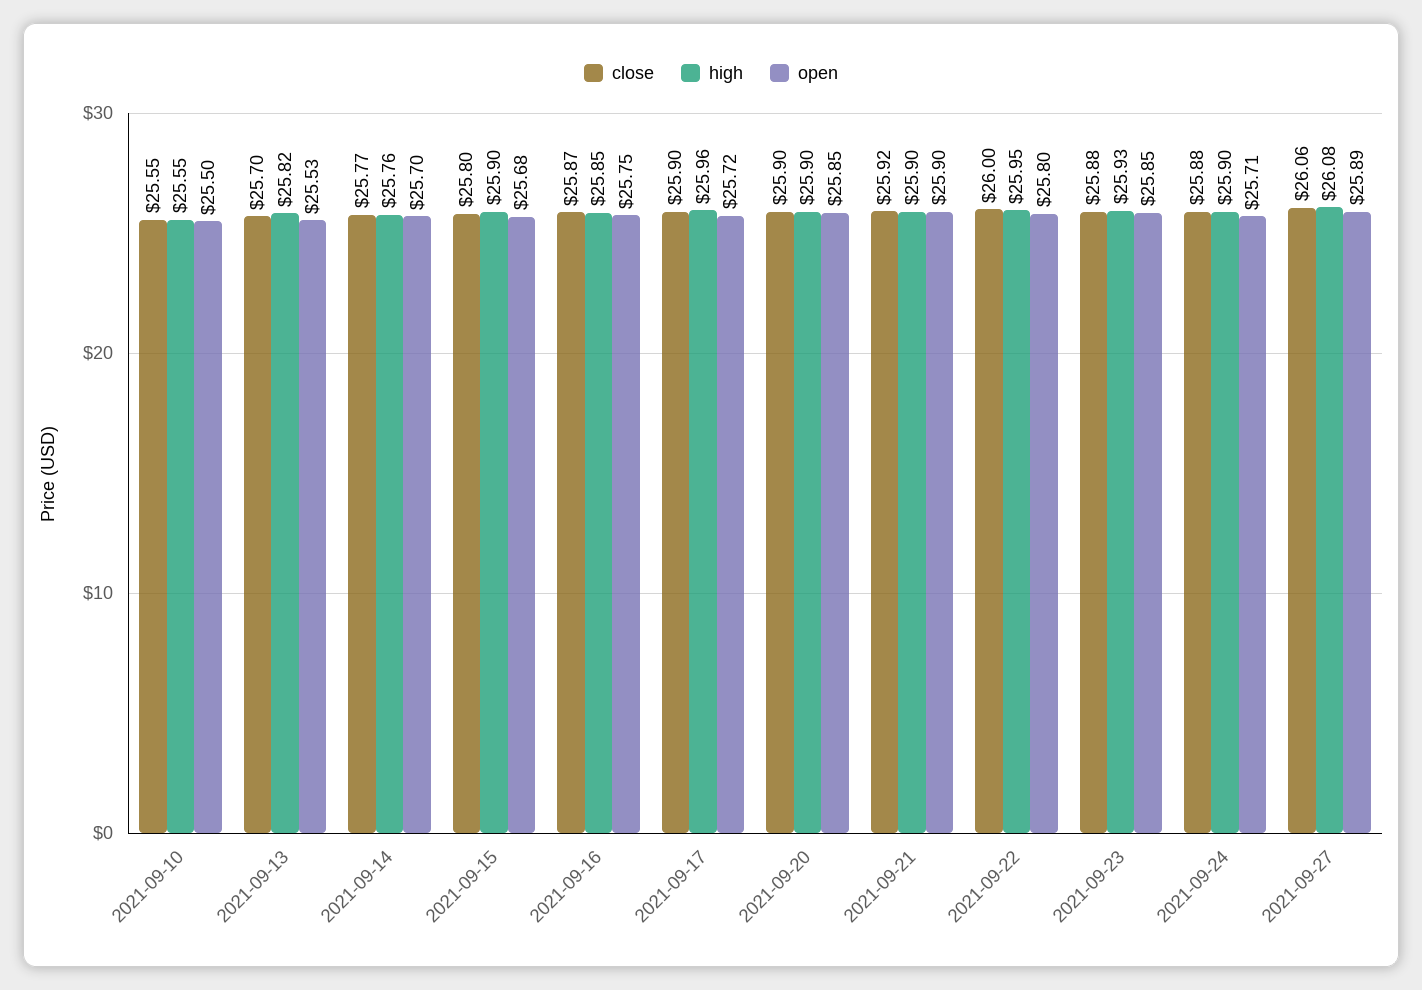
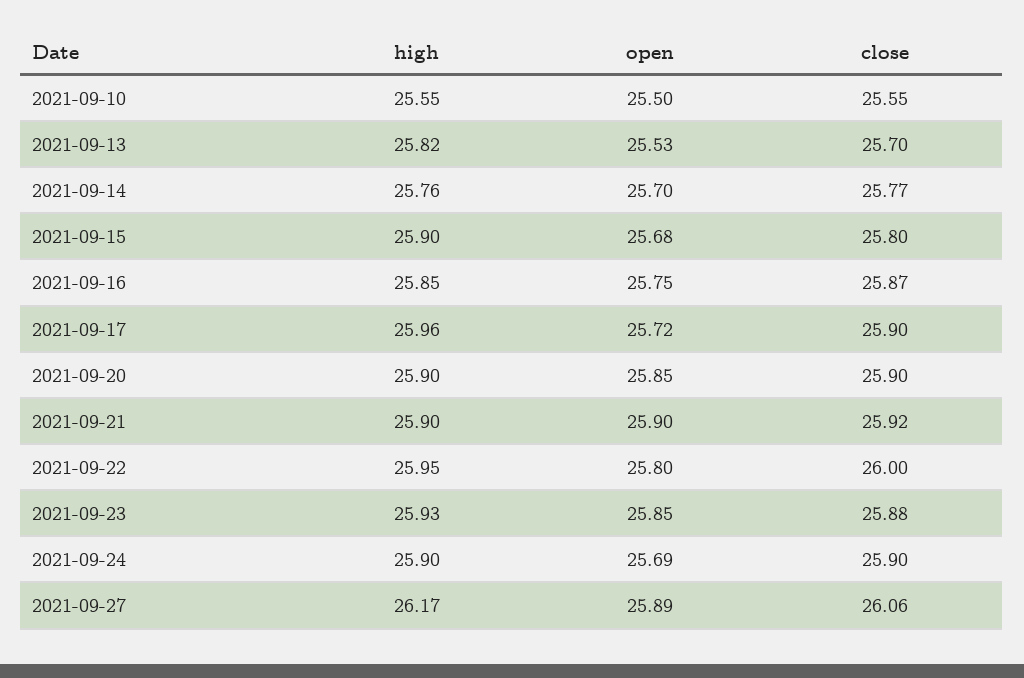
close, 2021-09-24: 25.88 -> 25.9
open, 2021-09-24: 25.71 -> 25.69
high, 2021-09-27: 26.08 -> 26.17

